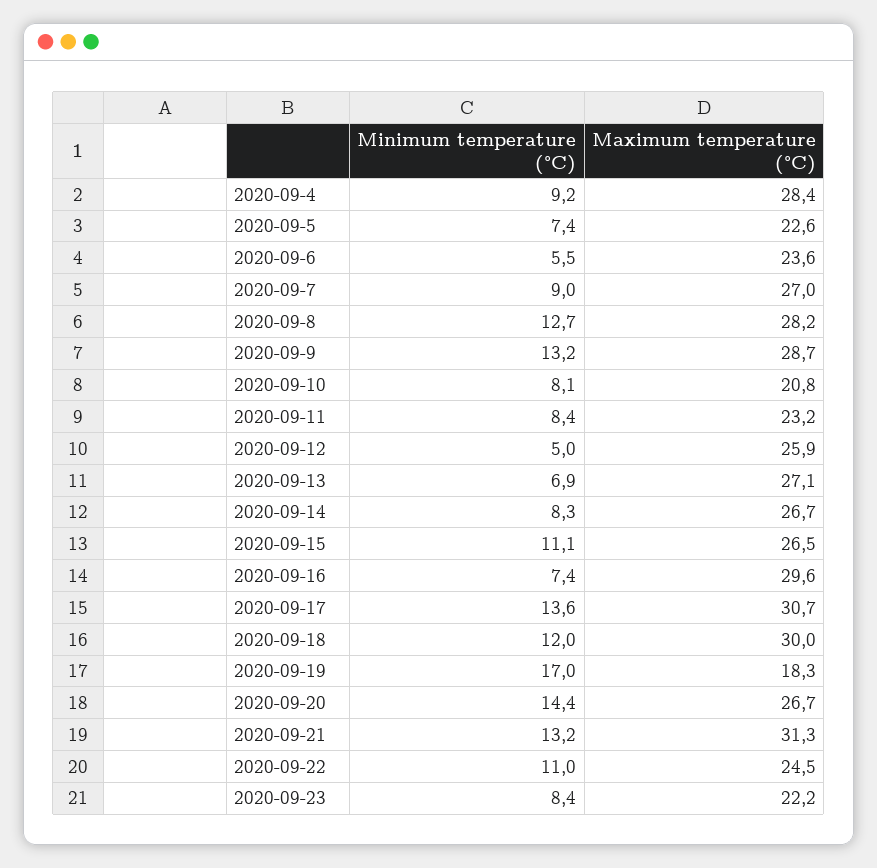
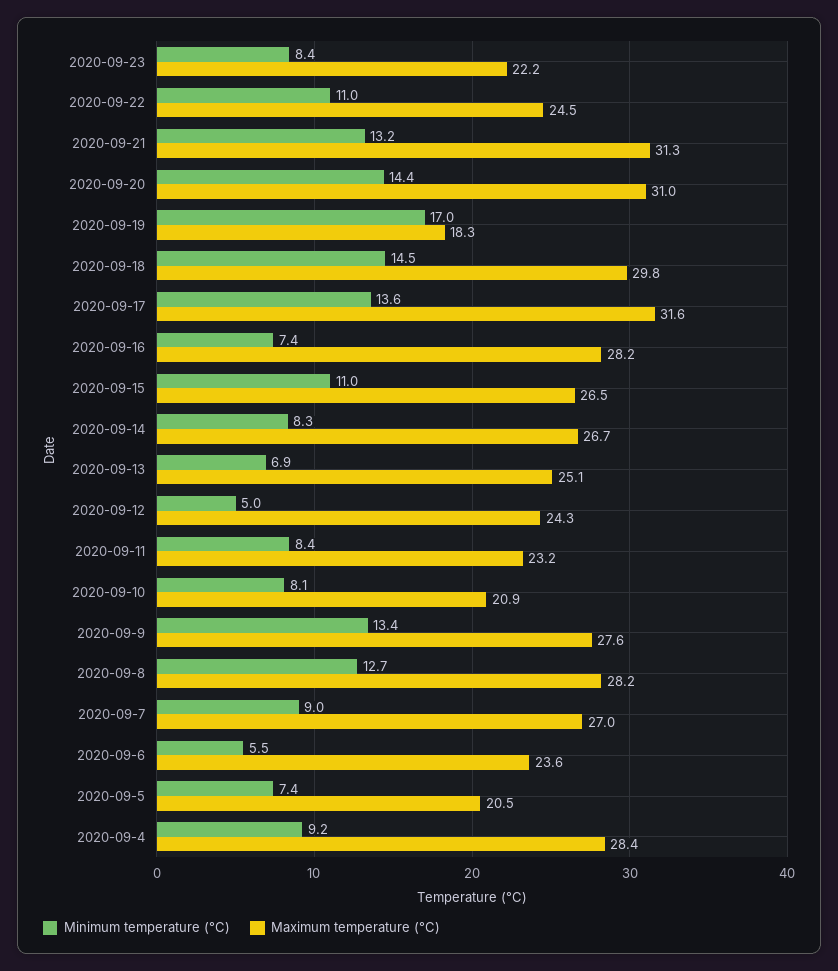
Maximum temperature (°C), 2020-09-5: 22.6 -> 20.5
Minimum temperature (°C), 2020-09-9: 13.2 -> 13.4
Maximum temperature (°C), 2020-09-9: 28.7 -> 27.6
Maximum temperature (°C), 2020-09-10: 20.8 -> 20.9
Maximum temperature (°C), 2020-09-12: 25.9 -> 24.3
Maximum temperature (°C), 2020-09-13: 27.1 -> 25.1
Minimum temperature (°C), 2020-09-15: 11.1 -> 11
Maximum temperature (°C), 2020-09-16: 29.6 -> 28.2
Maximum temperature (°C), 2020-09-17: 30.7 -> 31.6
Minimum temperature (°C), 2020-09-18: 12 -> 14.5
Maximum temperature (°C), 2020-09-18: 30 -> 29.8
Maximum temperature (°C), 2020-09-20: 26.7 -> 31

